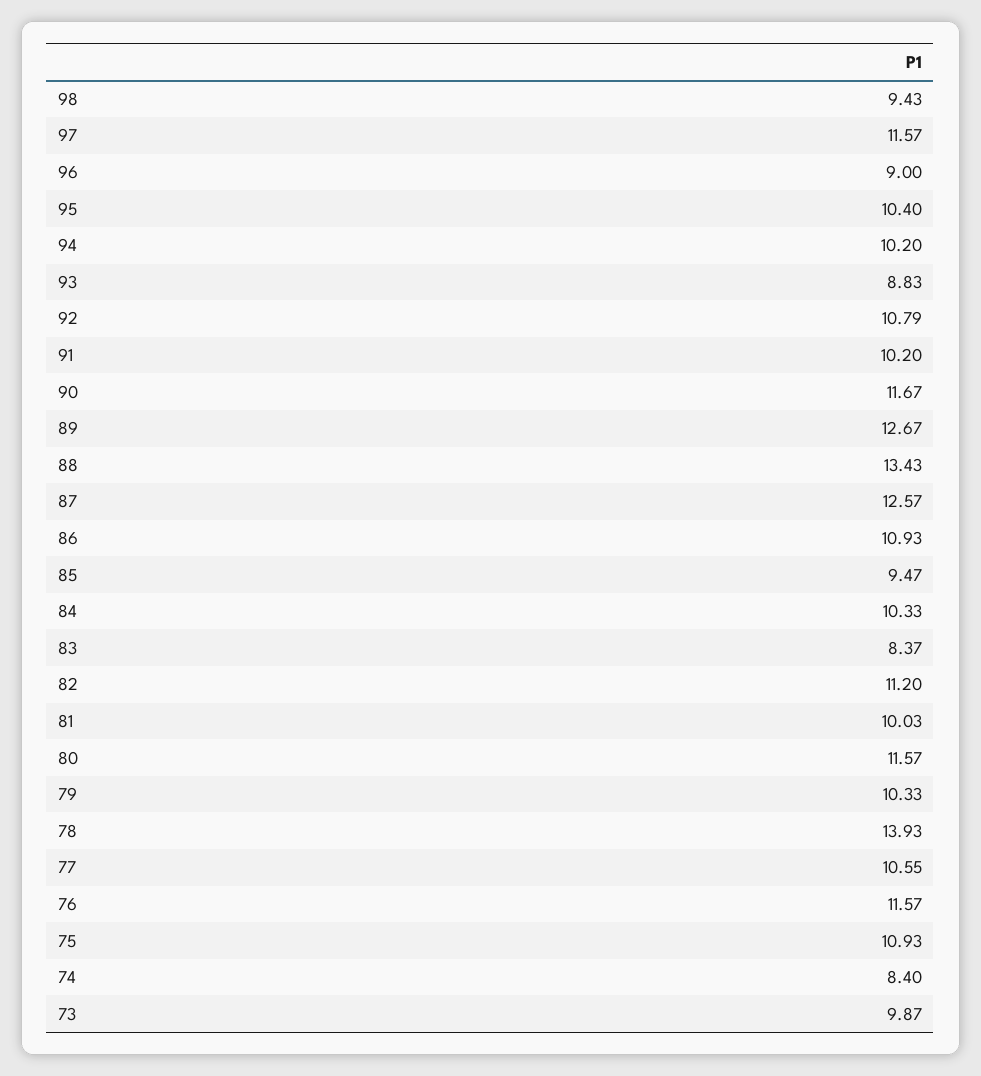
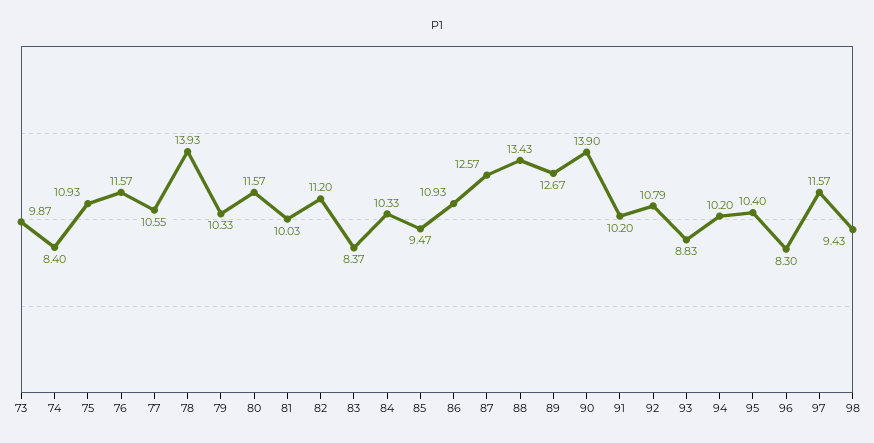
96: 9 -> 8.3
90: 11.67 -> 13.9

